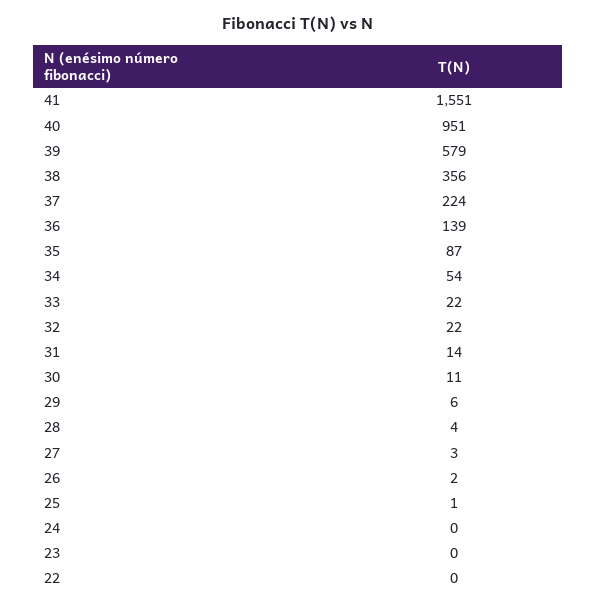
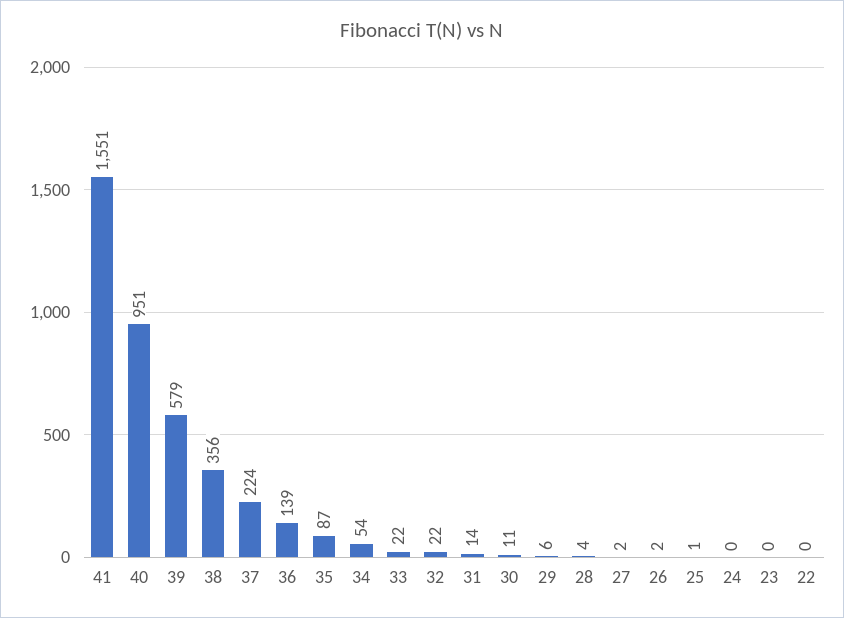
27: 3 -> 2

